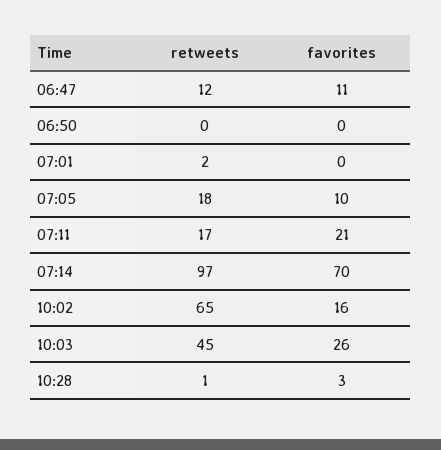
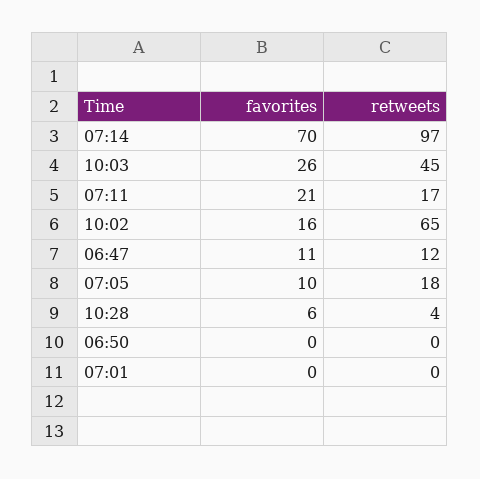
retweets, 07:01: 2 -> 0
retweets, 10:28: 1 -> 4
favorites, 10:28: 3 -> 6

